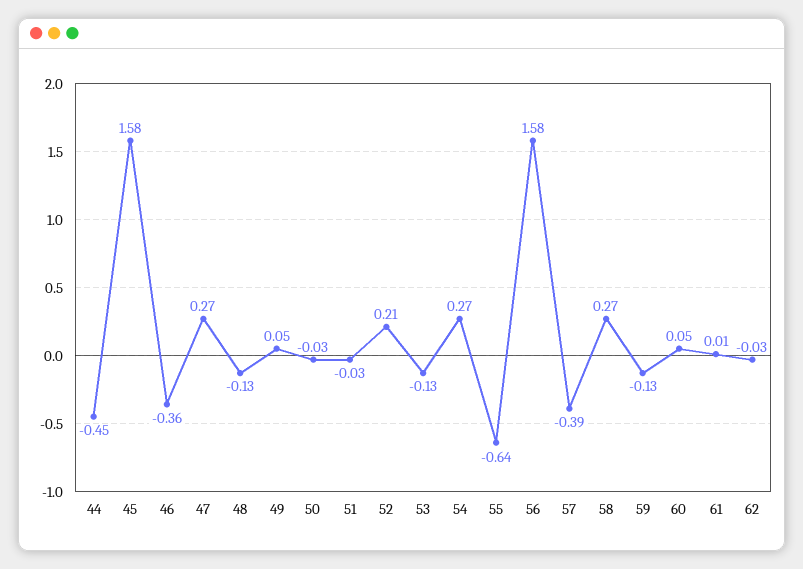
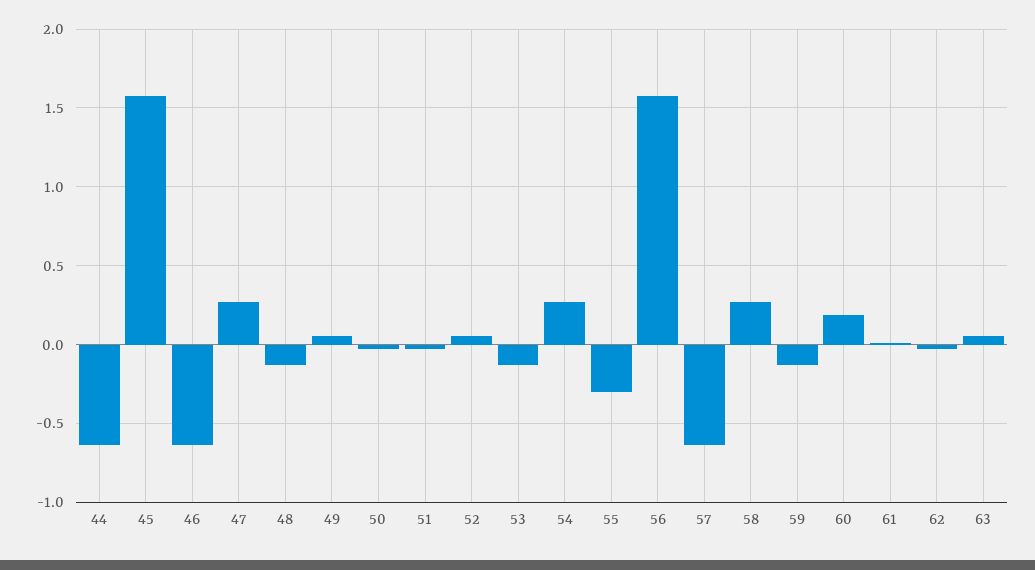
44: -0.45 -> -0.65
46: -0.36 -> -0.65
52: 0.21 -> 0.05
55: -0.64 -> -0.3
57: -0.39 -> -0.65
60: 0.05 -> 0.2
63: none -> 0.05

